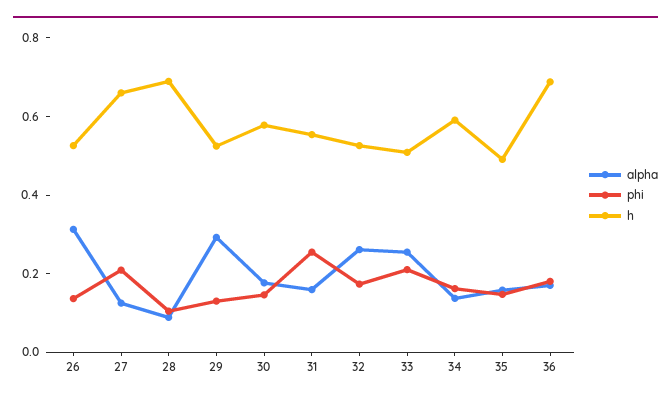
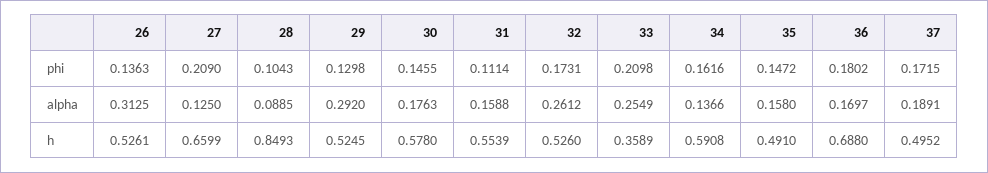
h, 28: 0.7 -> 0.8493
phi, 31: 0.25 -> 0.1114
h, 33: 0.5 -> 0.3589
phi, 37: none -> 0.1715
alpha, 37: none -> 0.1891
h, 37: none -> 0.4952

